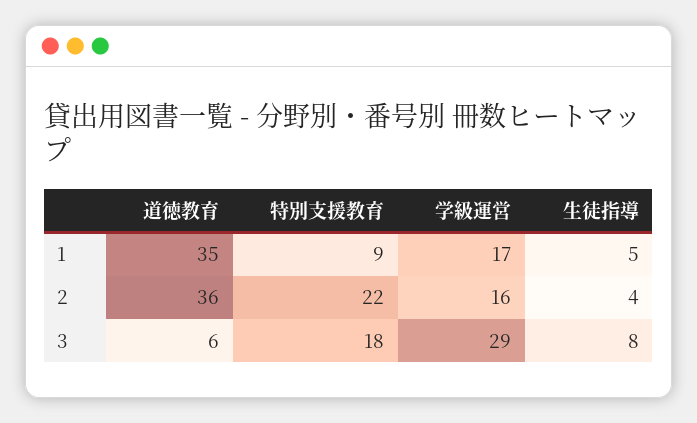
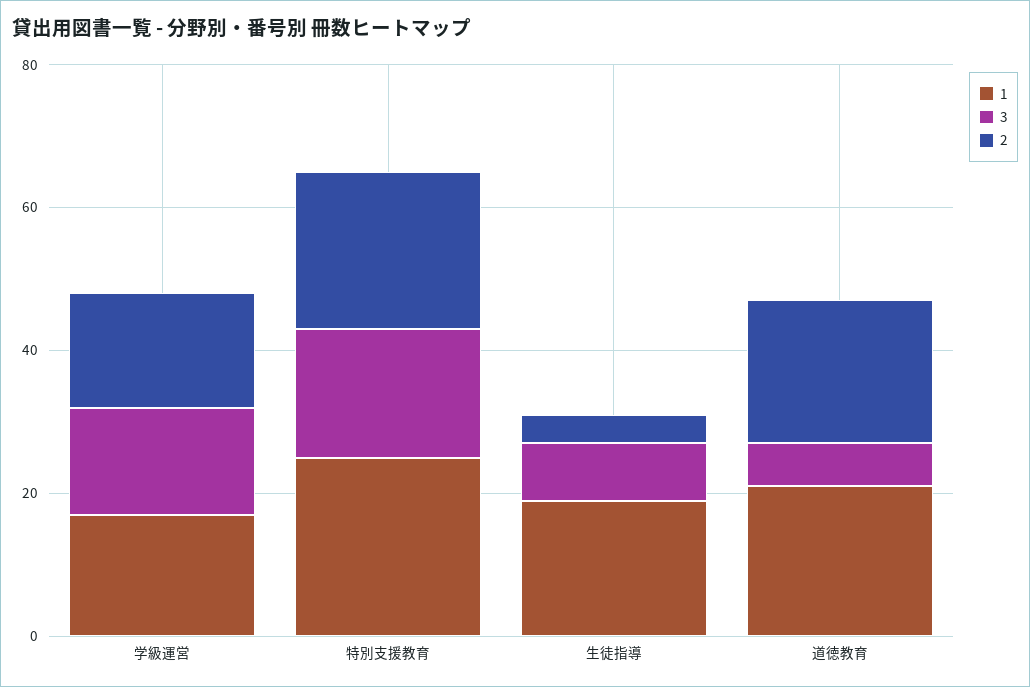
1, 道徳教育: 35 -> 20
1, 特別支援教育: 9 -> 25
1, 生徒指導: 5 -> 20
2, 道徳教育: 36 -> 20
3, 学級運営: 29 -> 15

